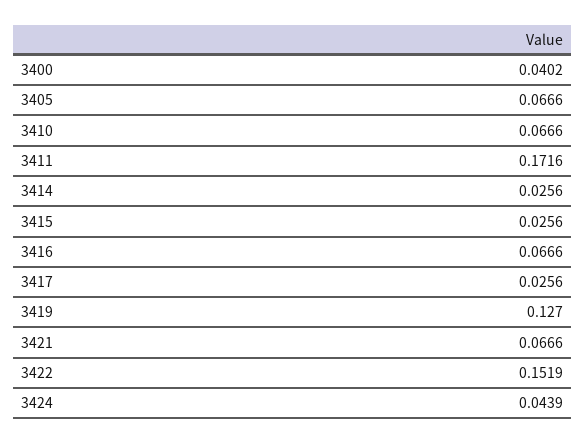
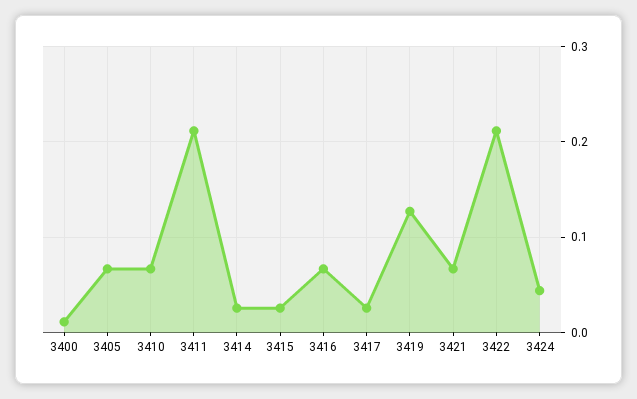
3400: 0.0402 -> 0.01
3411: 0.1716 -> 0.21
3422: 0.1519 -> 0.21

